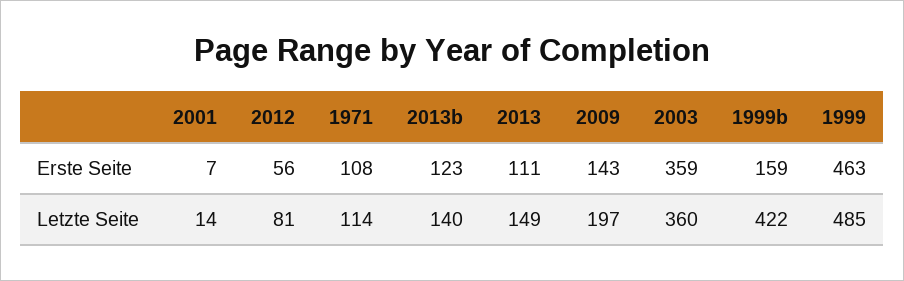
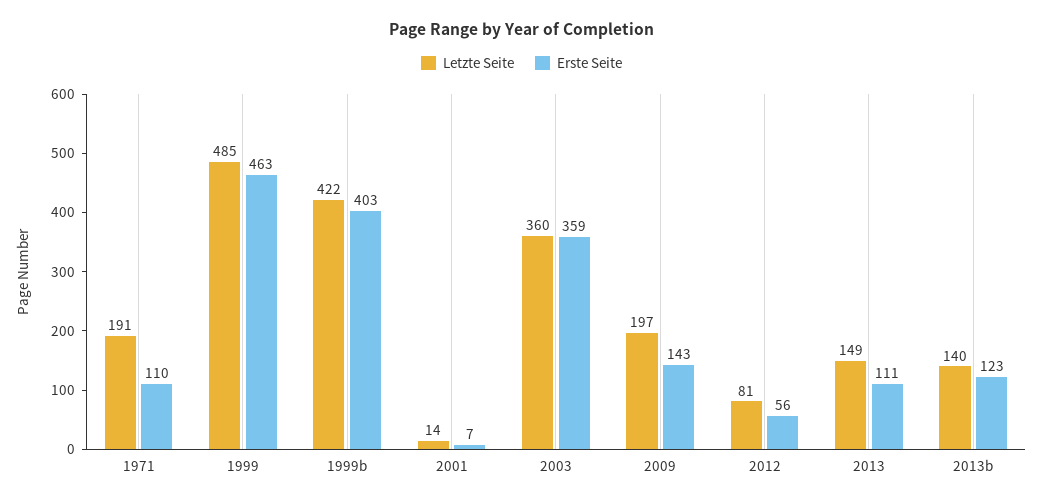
Erste Seite, 1971: 108 -> 110
Erste Seite, 1999b: 159 -> 403
Letzte Seite, 1971: 114 -> 191

